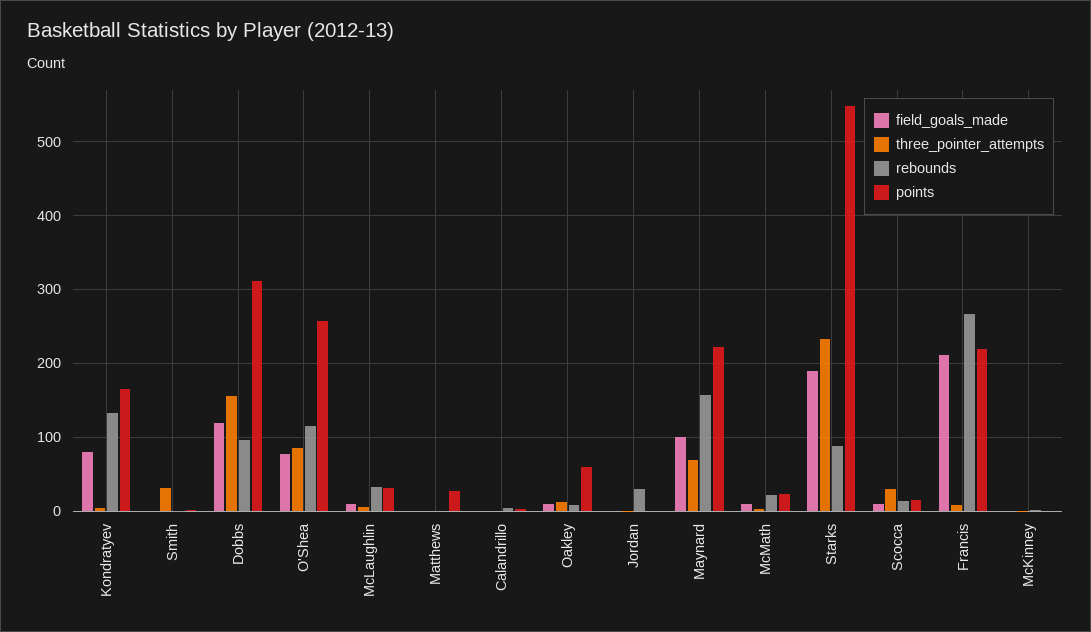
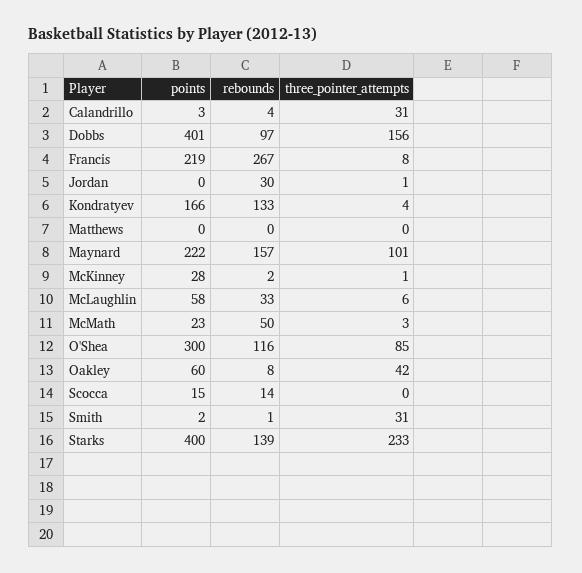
field_goals_made, Kondratyev: 80 -> none
field_goals_made, Smith: 0 -> none
field_goals_made, Dobbs: 120 -> none
points, Dobbs: 310 -> 401
field_goals_made, O'Shea: 80 -> none
points, O'Shea: 260 -> 300
field_goals_made, McLaughlin: 10 -> none
points, McLaughlin: 30 -> 58
field_goals_made, Matthews: 0 -> none
points, Matthews: 30 -> 0
field_goals_made, Calandrillo: 0 -> none
three_pointer_attempts, Calandrillo: 0 -> 31
field_goals_made, Oakley: 10 -> none
three_pointer_attempts, Oakley: 10 -> 42
field_goals_made, Jordan: 0 -> none
field_goals_made, Maynard: 100 -> none
three_pointer_attempts, Maynard: 70 -> 101
field_goals_made, McMath: 10 -> none
rebounds, McMath: 20 -> 50
field_goals_made, Starks: 190 -> none
rebounds, Starks: 90 -> 139
points, Starks: 550 -> 400
field_goals_made, Scocca: 10 -> none
three_pointer_attempts, Scocca: 30 -> 0
field_goals_made, Francis: 210 -> none
field_goals_made, McKinney: 0 -> none
points, McKinney: 0 -> 28

